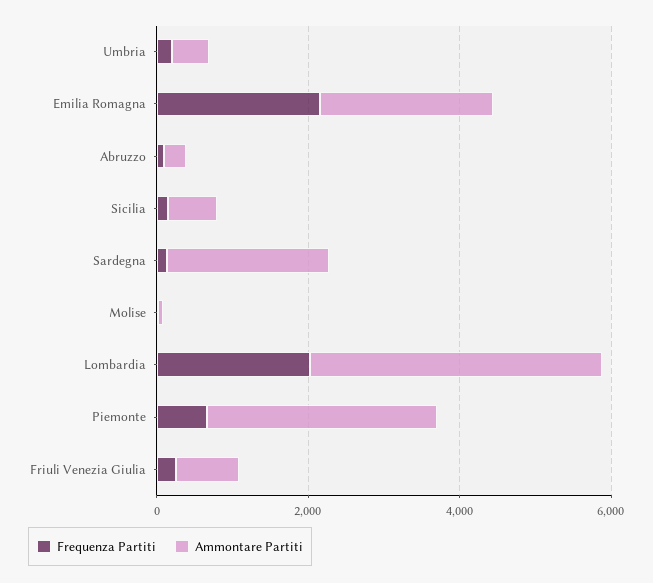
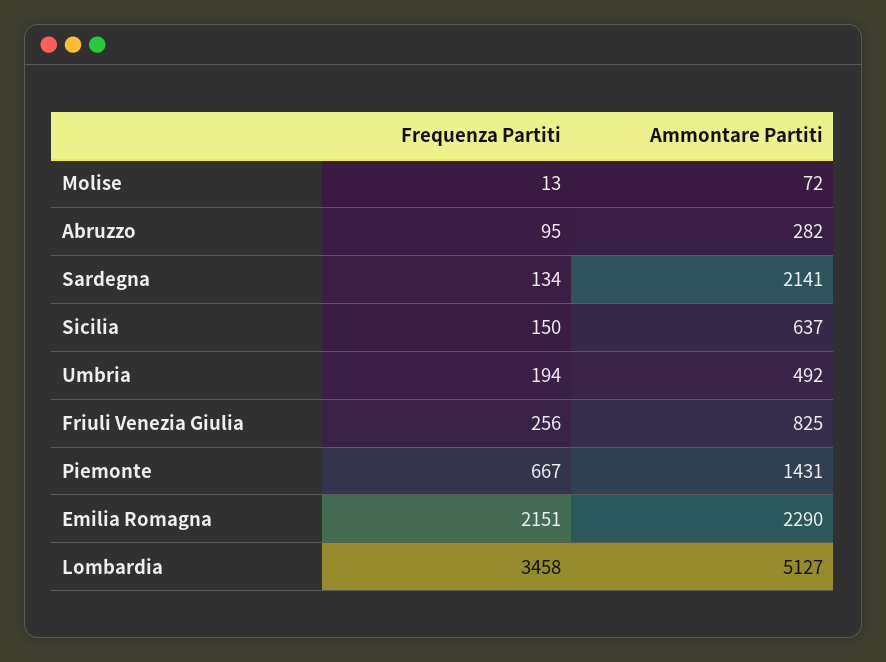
Frequenza Partiti, Lombardia: 2000 -> 3458
Ammontare Partiti, Lombardia: 4000 -> 5127
Ammontare Partiti, Piemonte: 3000 -> 1431

